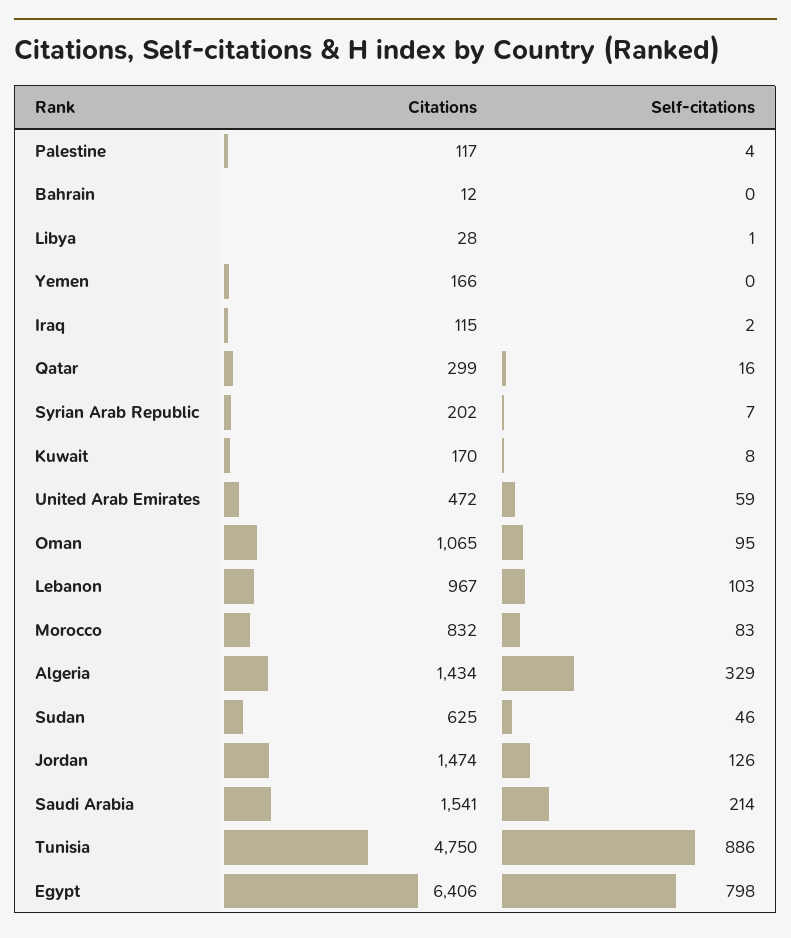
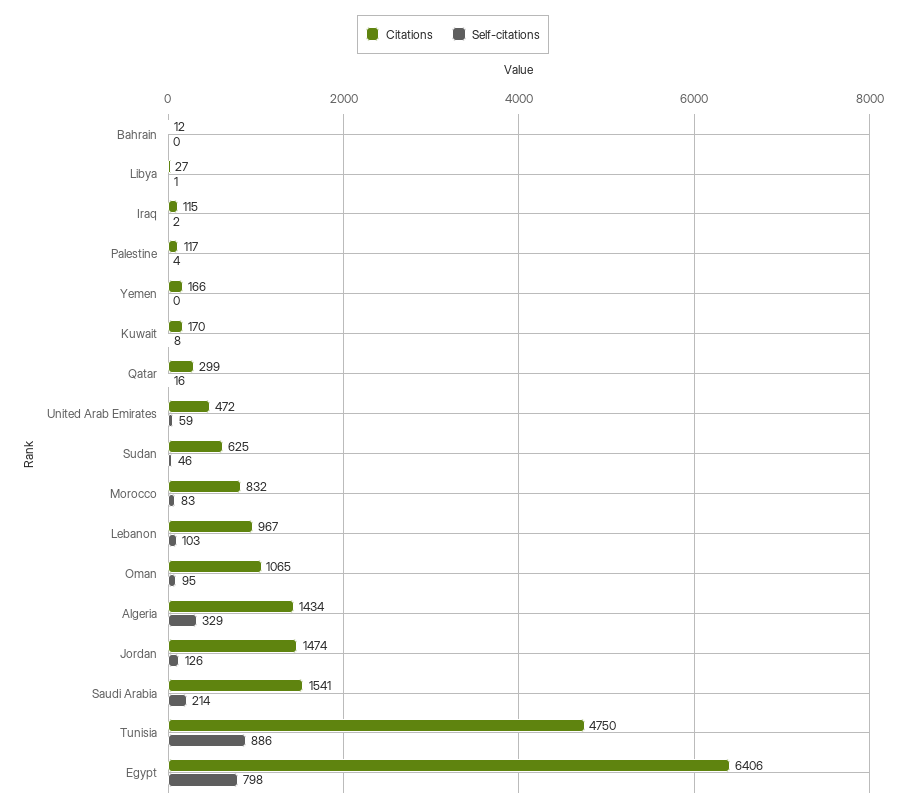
Citations, Libya: 28 -> 27
Citations, Syrian Arab Republic: 202 -> none
Self-citations, Syrian Arab Republic: 7 -> none

